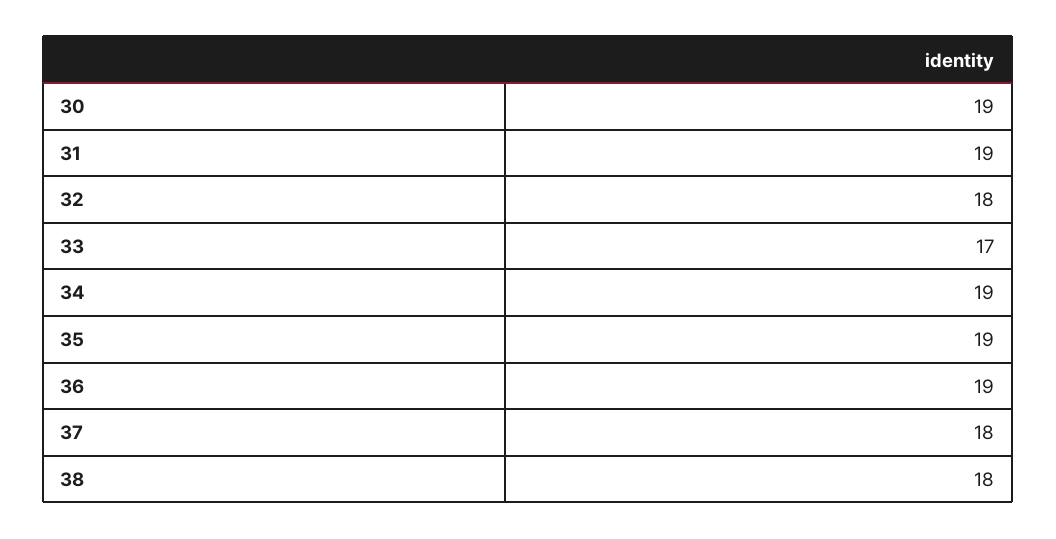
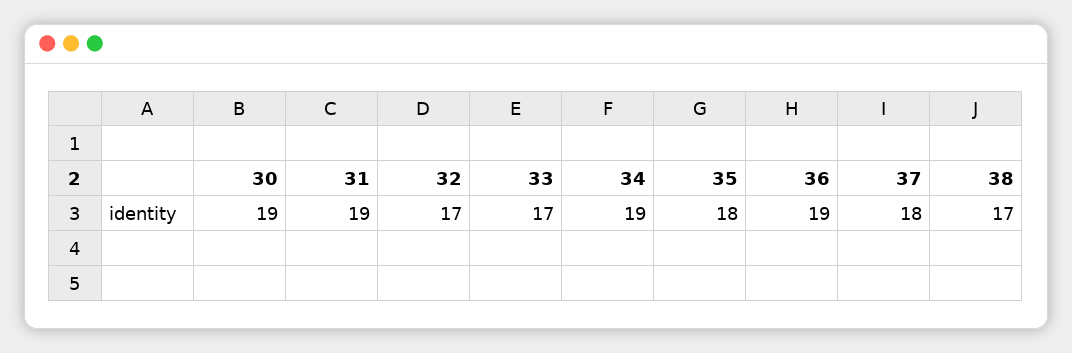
32: 18 -> 17
35: 19 -> 18
38: 18 -> 17

